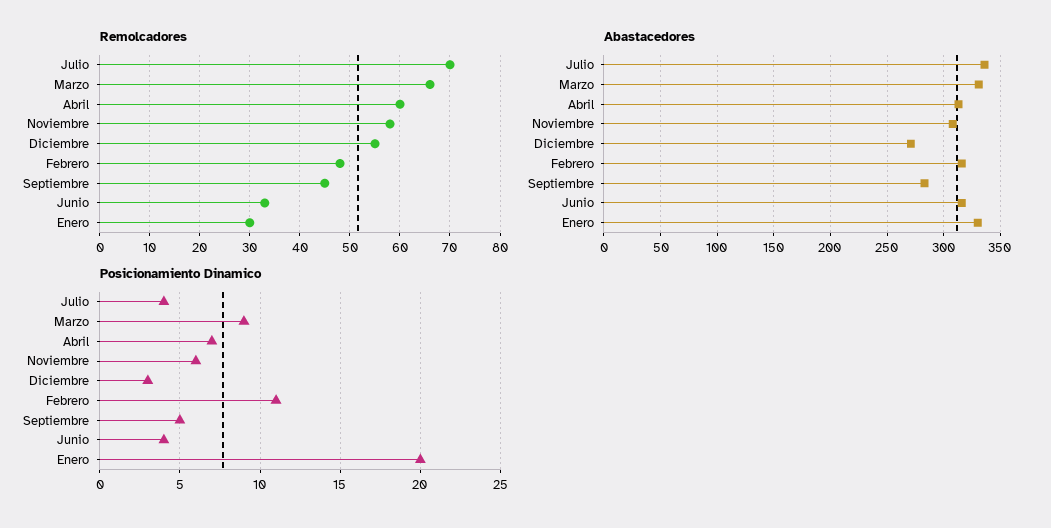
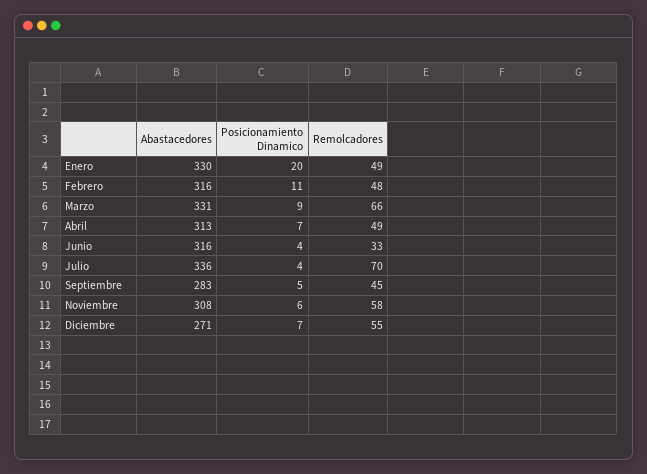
Remolcadores, Abril: 60 -> 49
Remolcadores, Enero: 30 -> 49
Posicionamiento Dinamico, Diciembre: 3 -> 7

